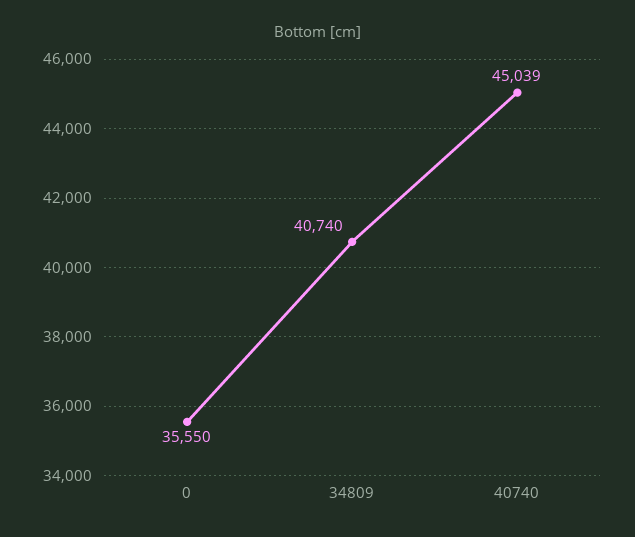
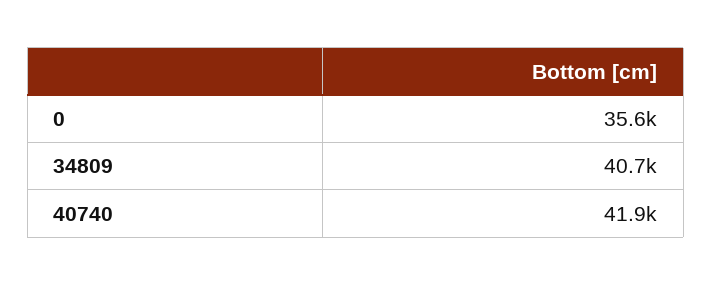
40740: 45039 -> 41900

